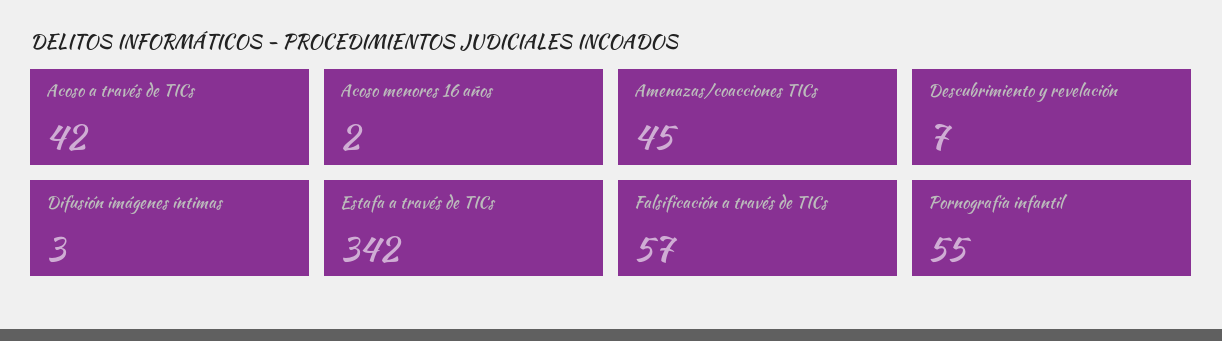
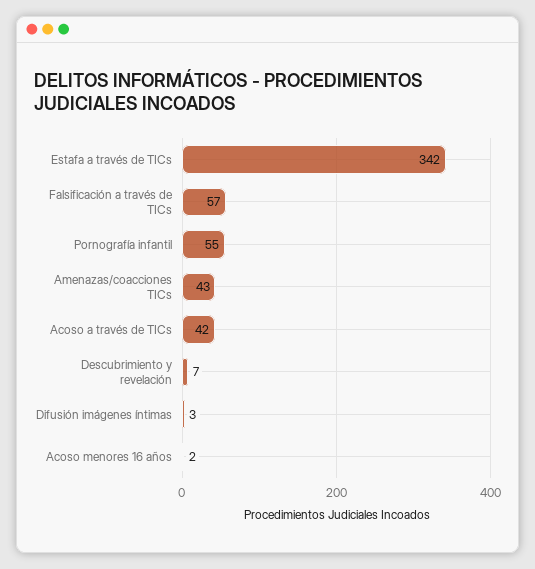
Amenazas/coacciones TICs: 45 -> 43

